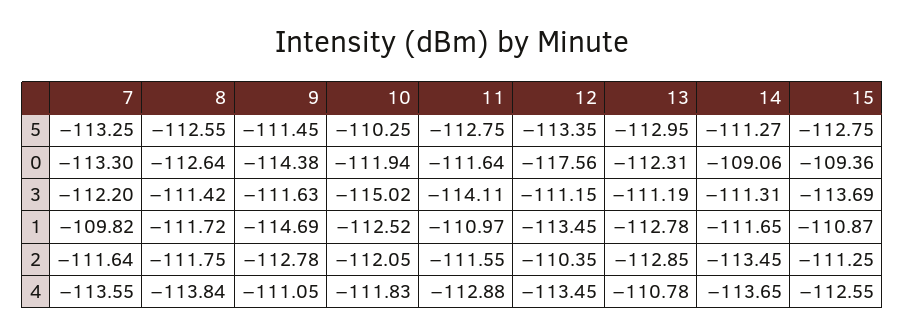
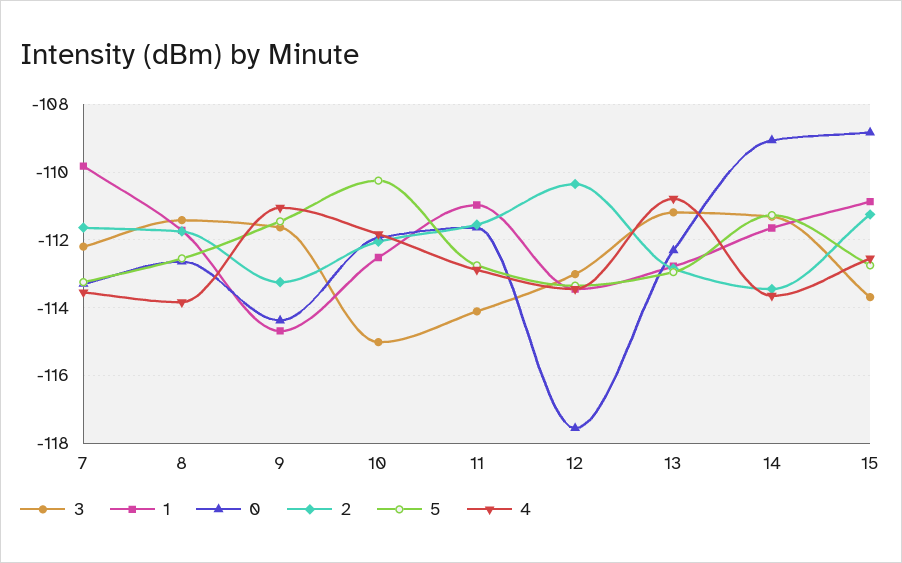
0, 15: -109.36 -> -108.8
3, 12: -111.15 -> -113
2, 9: -112.78 -> -113.2

